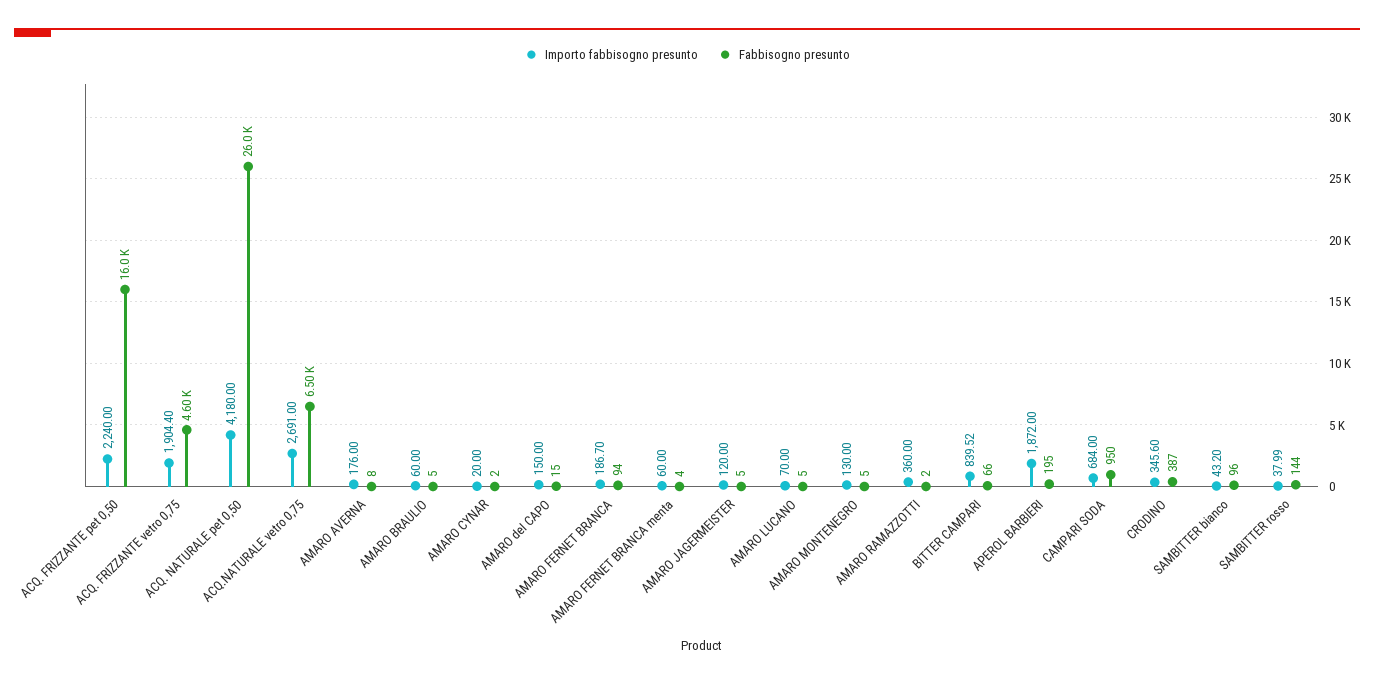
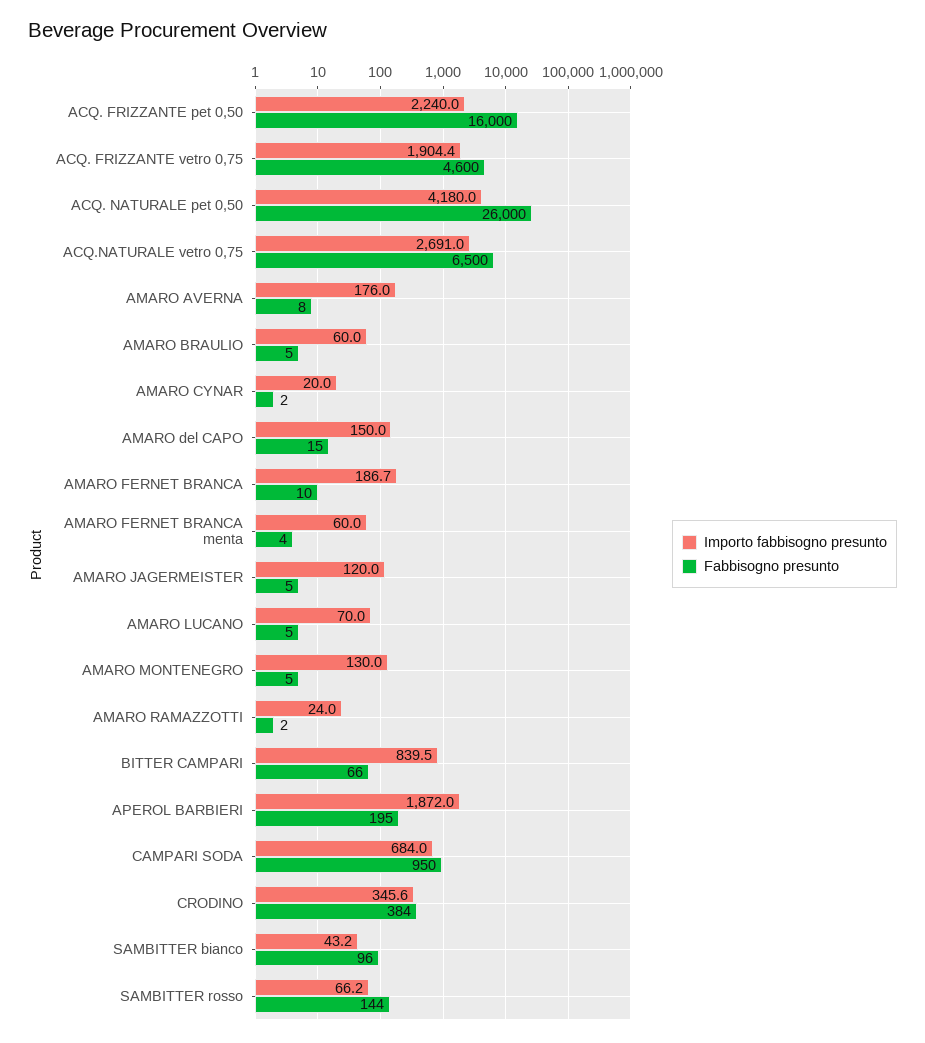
Fabbisogno presunto, AMARO FERNET BRANCA: 94 -> 10
Importo fabbisogno presunto, AMARO RAMAZZOTTI: 360 -> 24
Fabbisogno presunto, CRODINO: 387 -> 384
Importo fabbisogno presunto, SAMBITTER rosso: 37.99 -> 66.2

